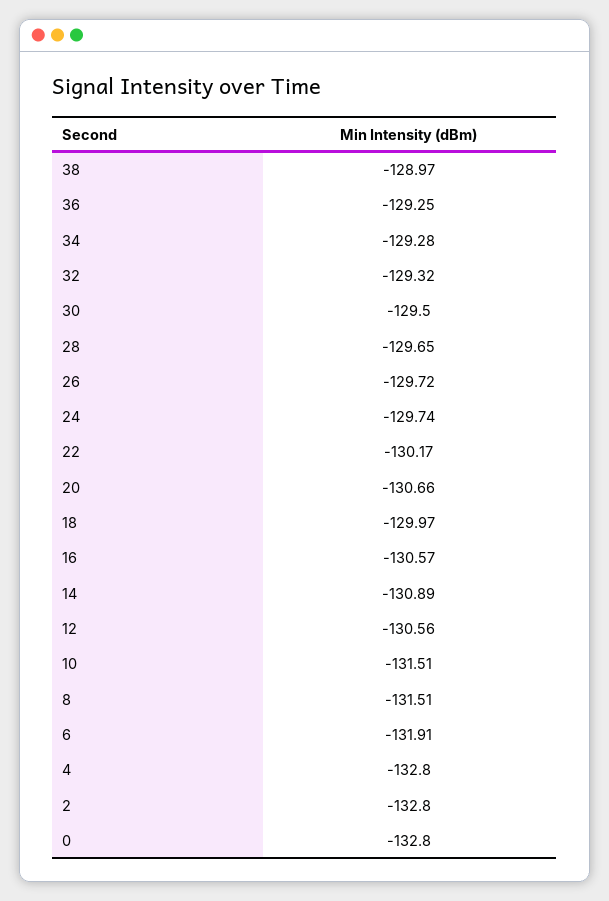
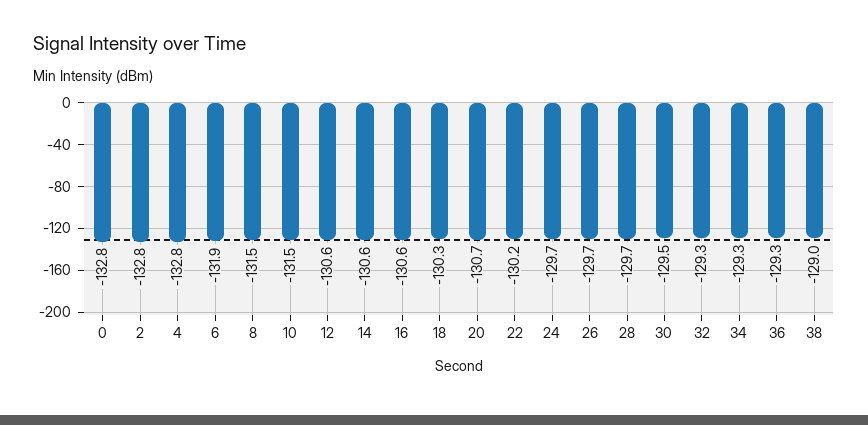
18: -129.97 -> -130.3
14: -130.89 -> -130.6

